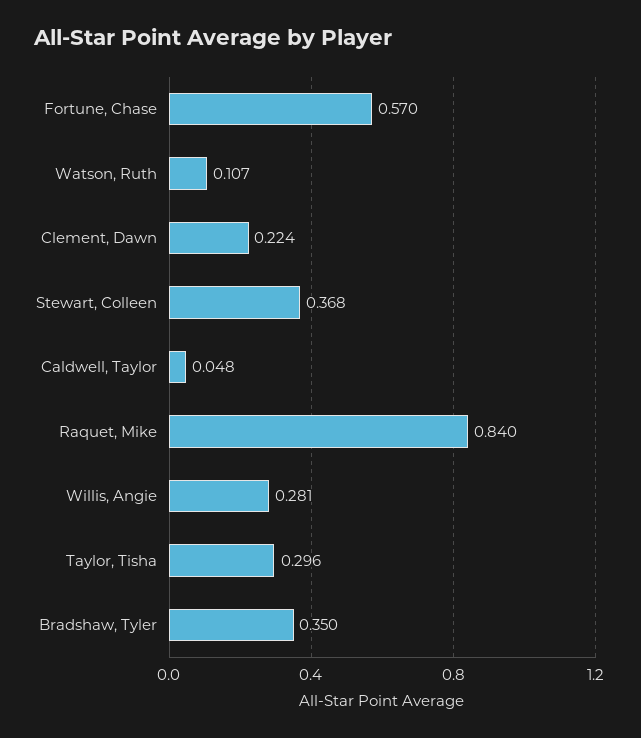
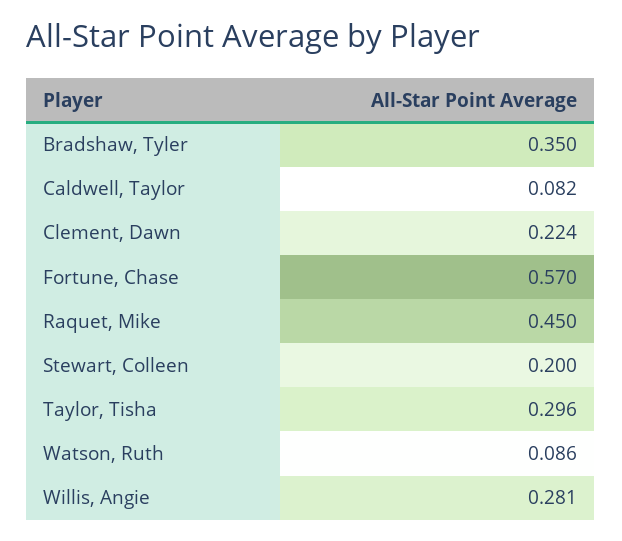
Watson, Ruth: 0.107 -> 0.086
Stewart, Colleen: 0.368 -> 0.2
Caldwell, Taylor: 0.048 -> 0.082
Raquet, Mike: 0.84 -> 0.45

